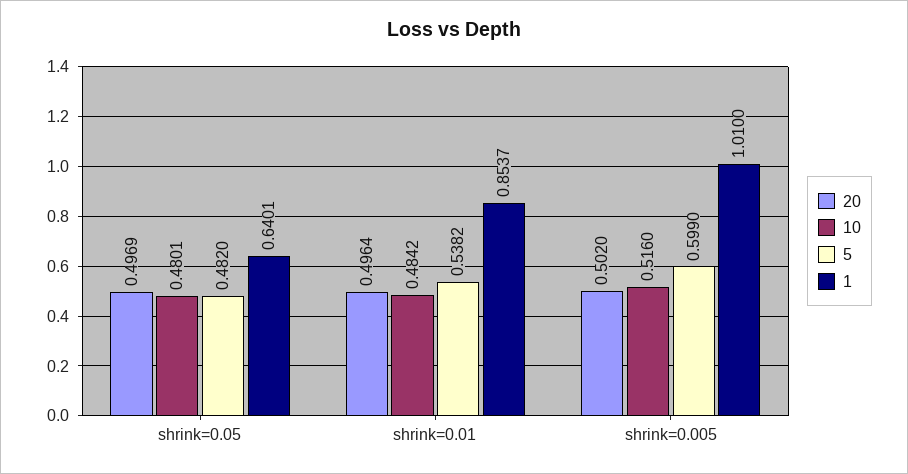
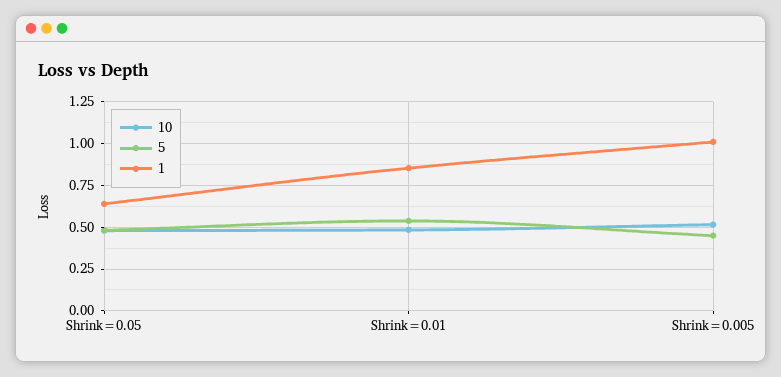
20, shrink=0.05: 0.4969 -> none
20, shrink=0.01: 0.4964 -> none
20, shrink=0.005: 0.502 -> none
5, shrink=0.005: 0.599 -> 0.45

